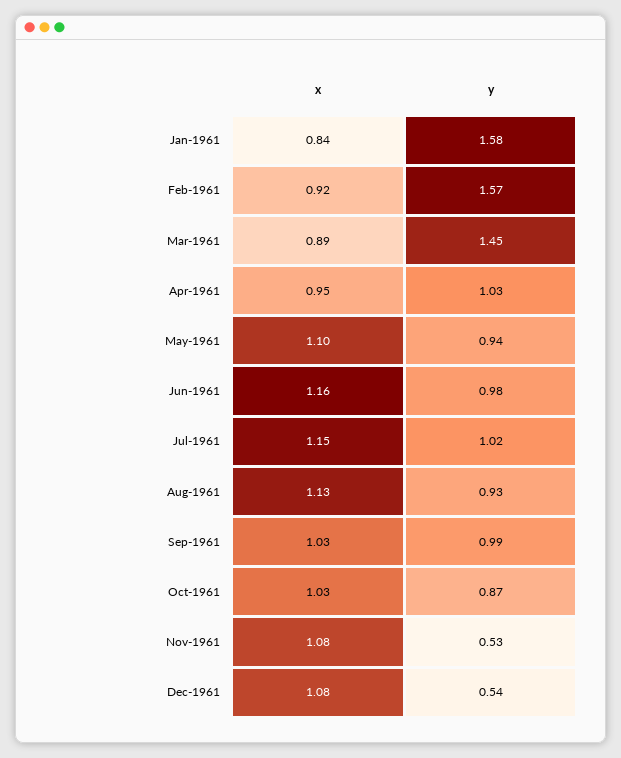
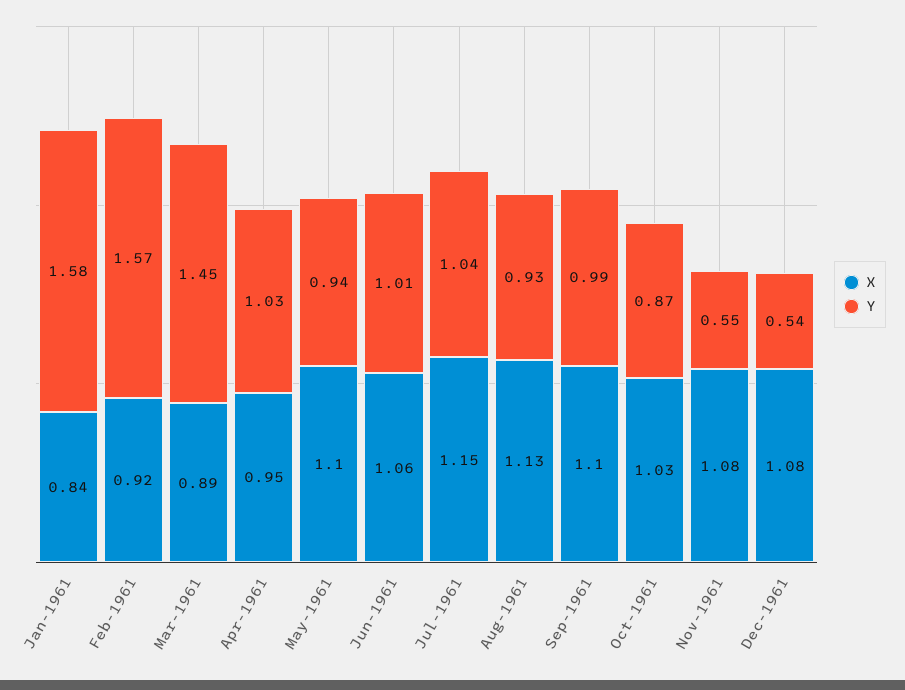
x, Jun-1961: 1.16 -> 1.06
y, Jun-1961: 0.98 -> 1.01
y, Jul-1961: 1.02 -> 1.04
x, Sep-1961: 1.03 -> 1.1
y, Nov-1961: 0.53 -> 0.55

